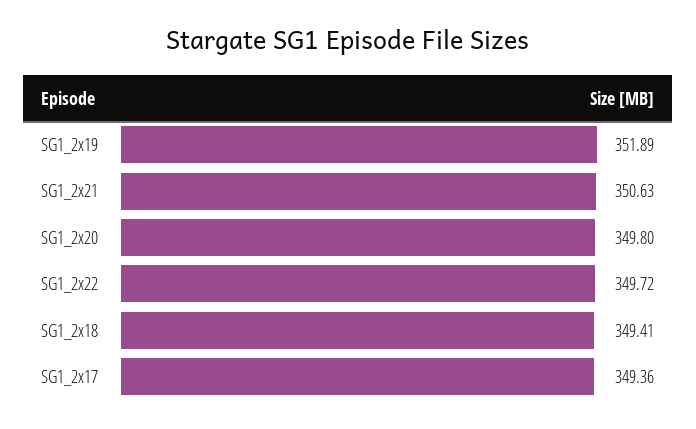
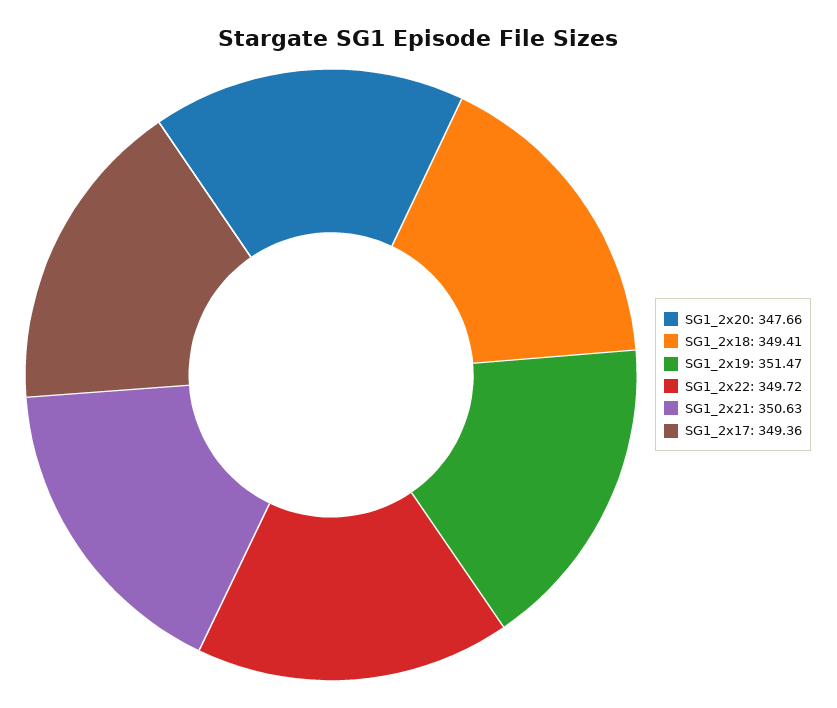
SG1_2x19: 351.89 -> 351.47
SG1_2x20: 349.8 -> 347.66

